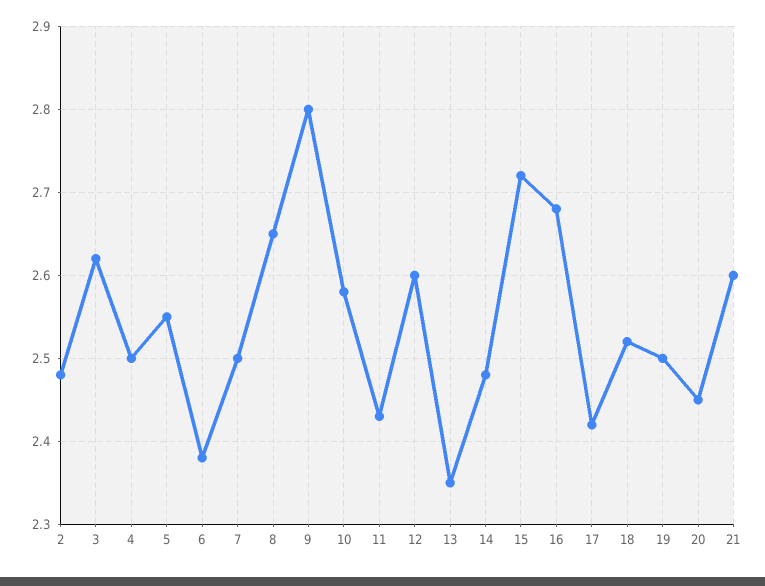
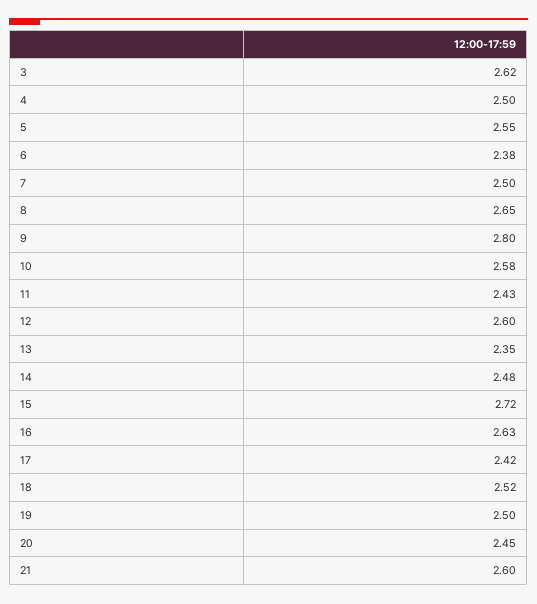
2: 2.48 -> none
16: 2.68 -> 2.63

